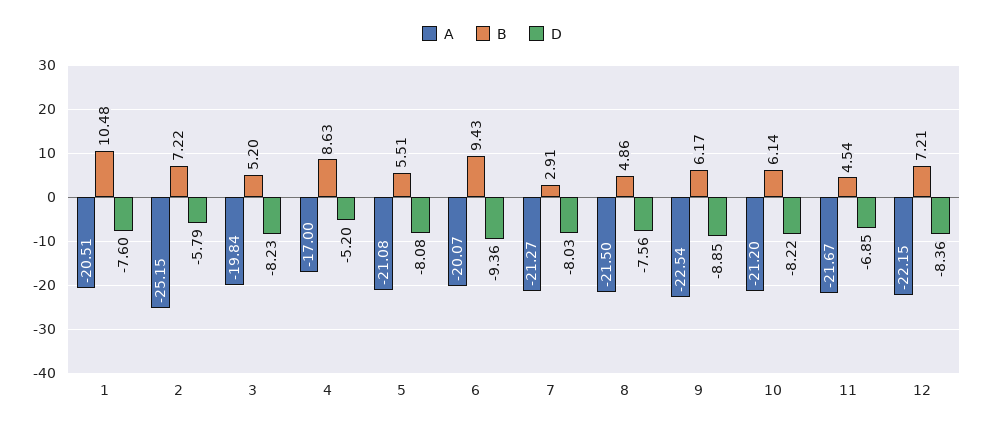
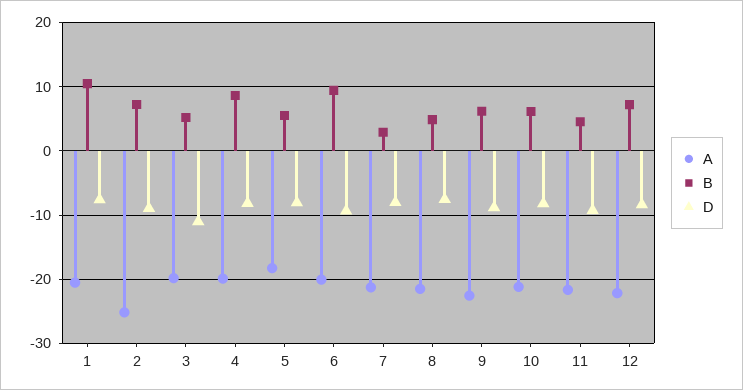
D, 2: -5.79 -> -9
D, 3: -8.23 -> -11
A, 4: -17 -> -20
D, 4: -5.2 -> -8
A, 5: -21.08 -> -18
D, 11: -6.85 -> -9

